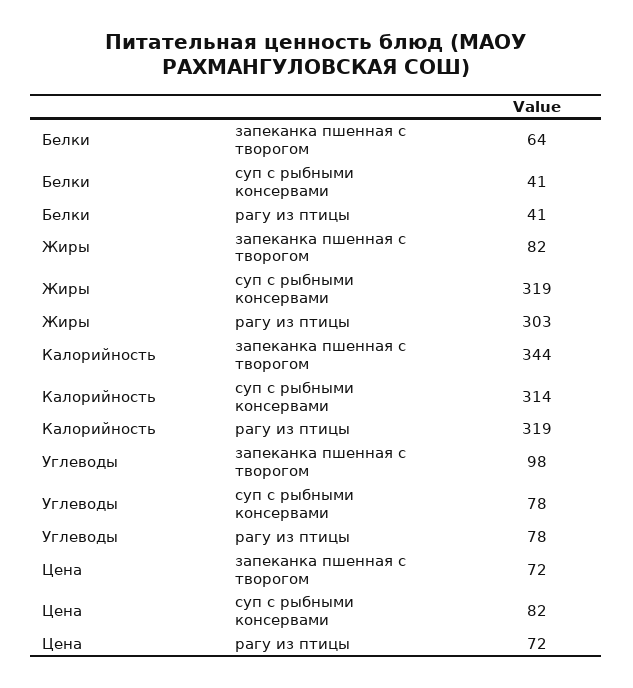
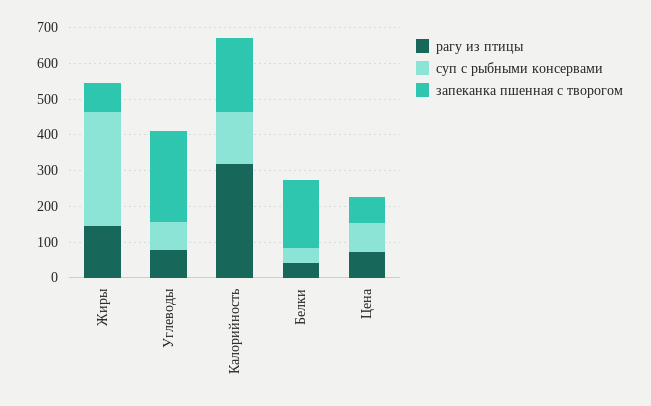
запеканка пшенная с творогом, Белки: 64 -> 200
рагу из птицы, Жиры: 303 -> 150
запеканка пшенная с творогом, Калорийность: 344 -> 200
суп с рыбными консервами, Калорийность: 314 -> 150
запеканка пшенная с творогом, Углеводы: 98 -> 250

